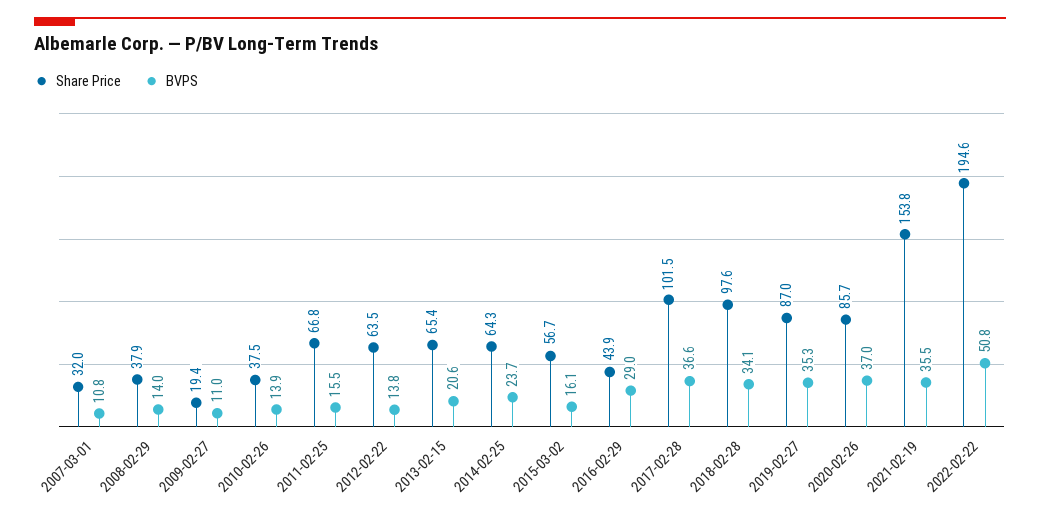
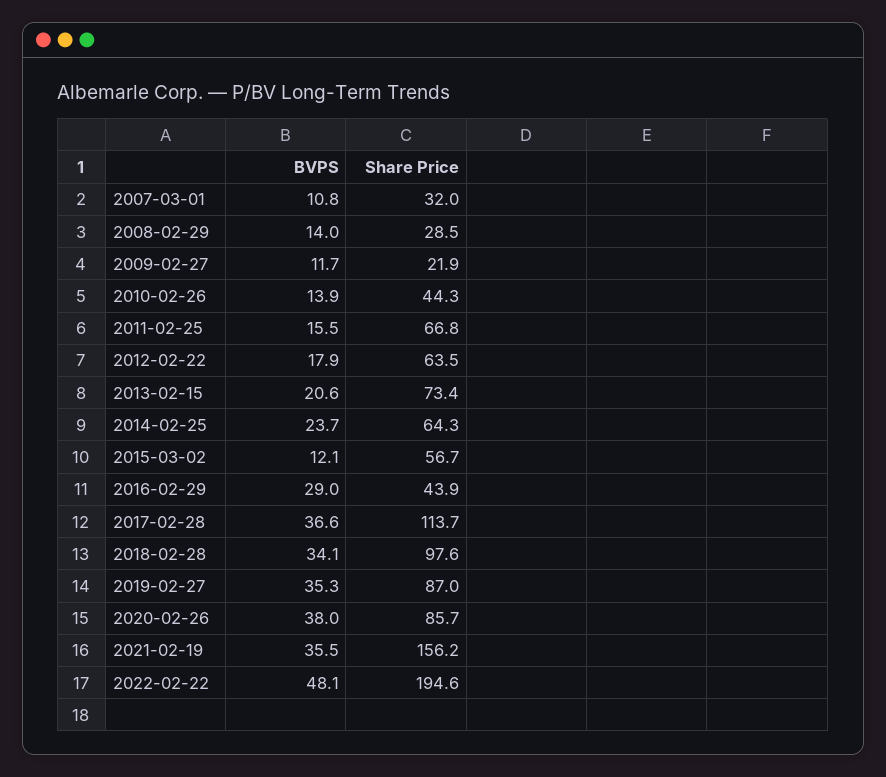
Share Price, 2008-02-29: 37.9 -> 28.5
Share Price, 2009-02-27: 19.4 -> 21.9
BVPS, 2009-02-27: 11 -> 11.7
Share Price, 2010-02-26: 37.5 -> 44.3
BVPS, 2012-02-22: 13.8 -> 17.9
Share Price, 2013-02-15: 65.4 -> 73.4
BVPS, 2015-03-02: 16.1 -> 12.1
Share Price, 2017-02-28: 101.5 -> 113.7
BVPS, 2020-02-26: 37 -> 38
Share Price, 2021-02-19: 153.8 -> 156.2
BVPS, 2022-02-22: 50.8 -> 48.1

